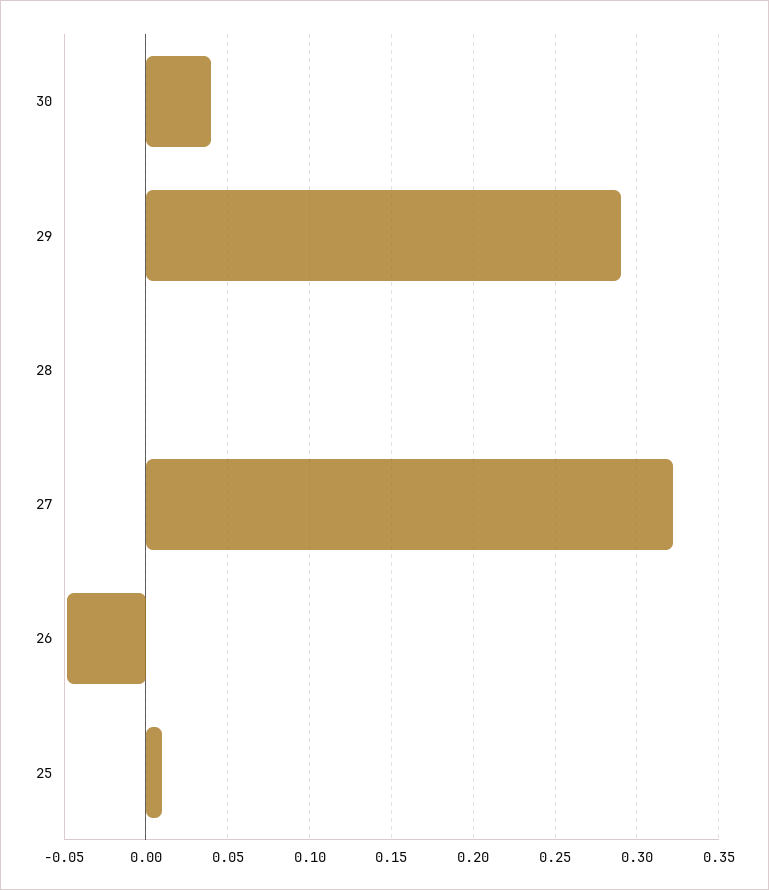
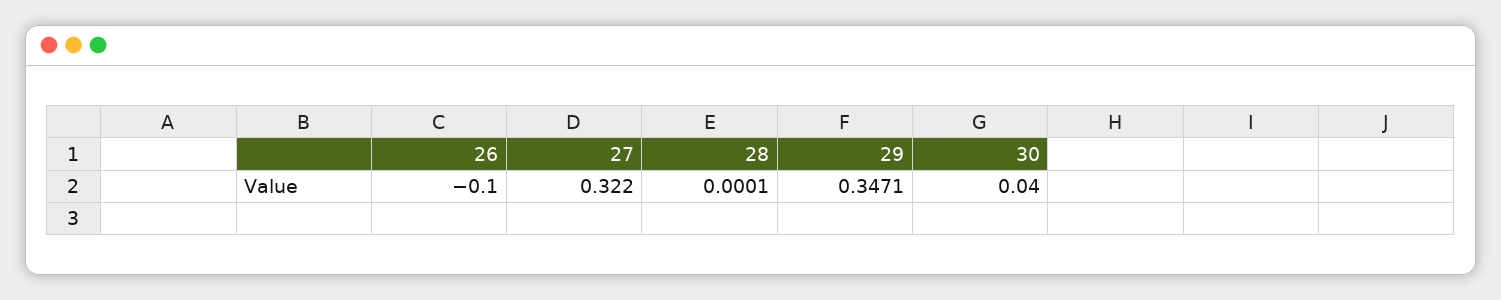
29: 0.29 -> 0.3471
26: -0.05 -> -0.1
25: 0.01 -> none

